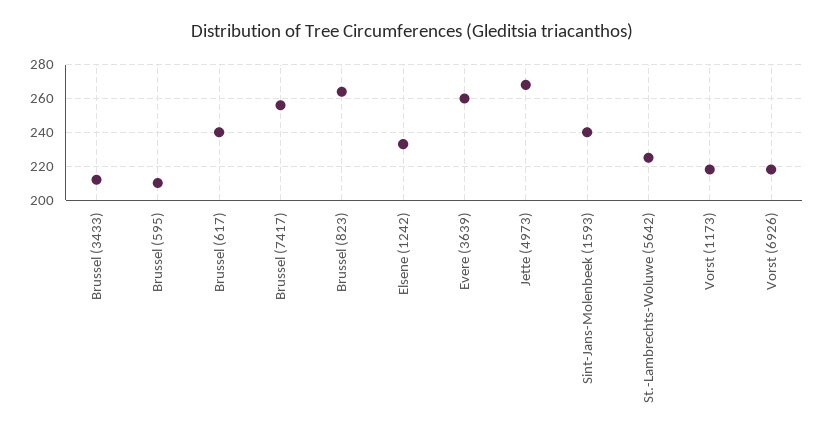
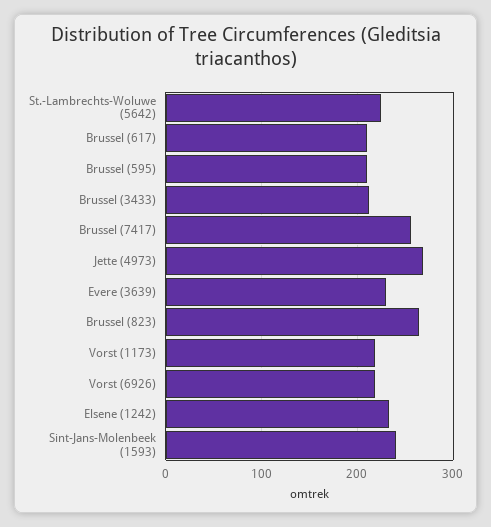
Brussel (617): 240 -> 210
Evere (3639): 260 -> 230

